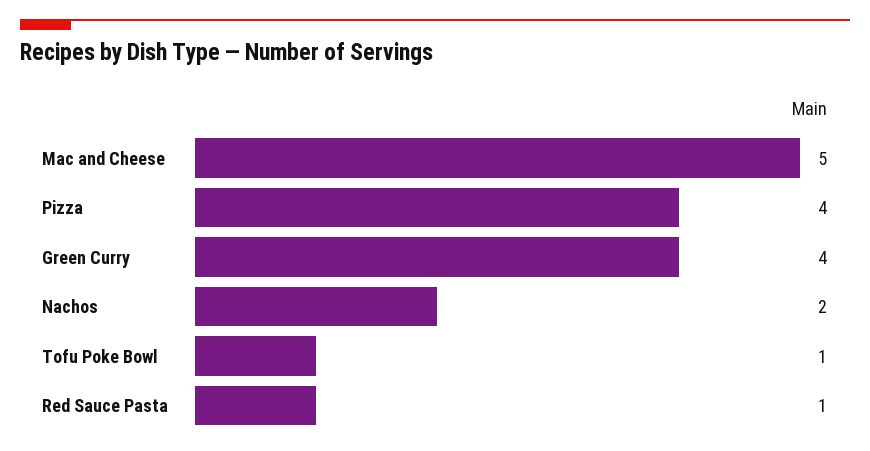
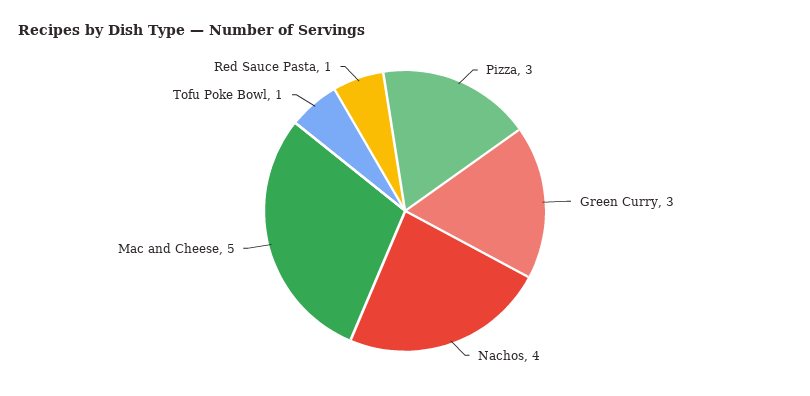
Pizza: 4 -> 3
Green Curry: 4 -> 3
Nachos: 2 -> 4

